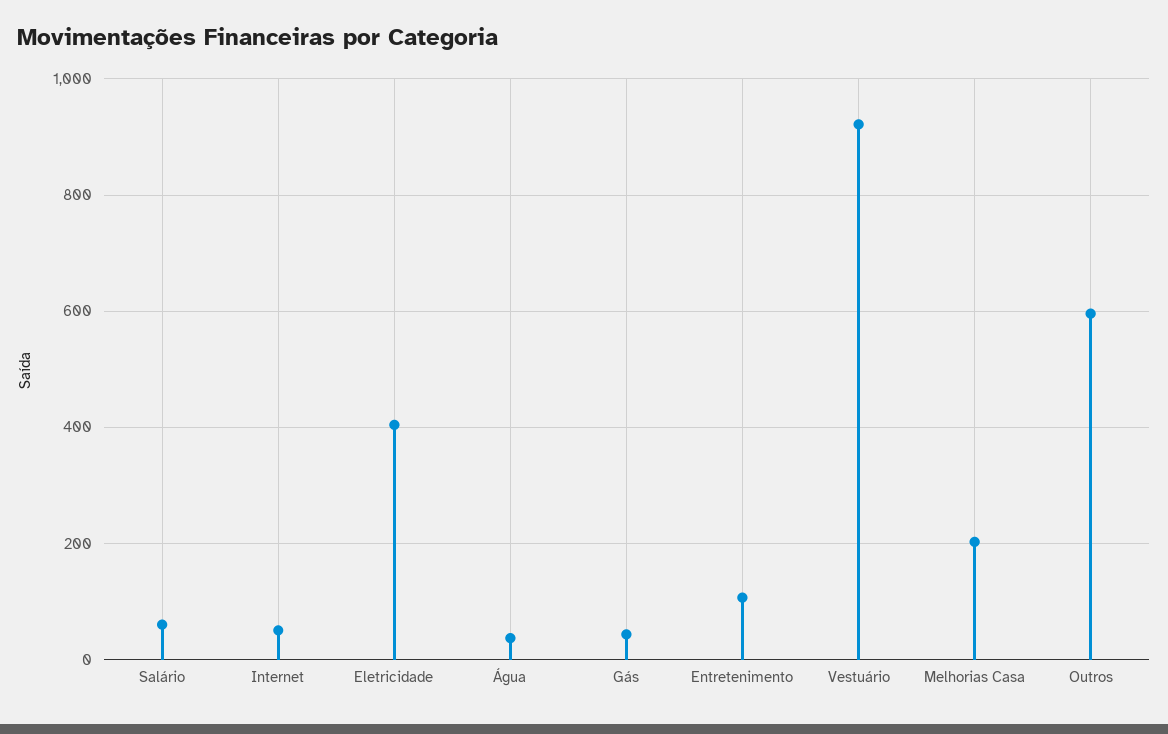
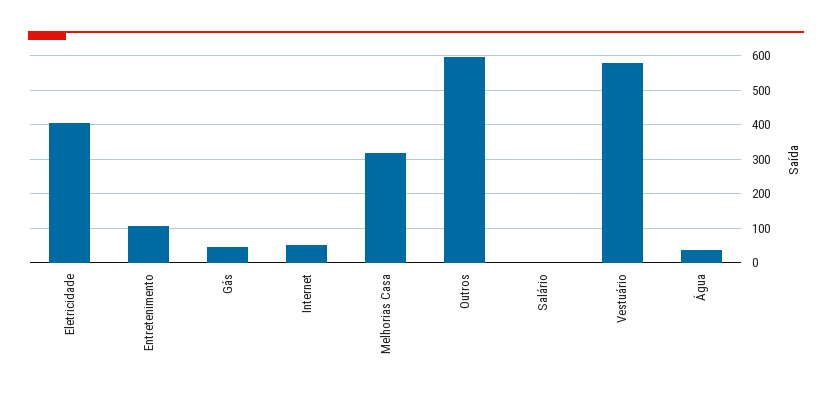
Salário: 60 -> 0
Vestuário: 920 -> 580
Melhorias Casa: 200 -> 320

